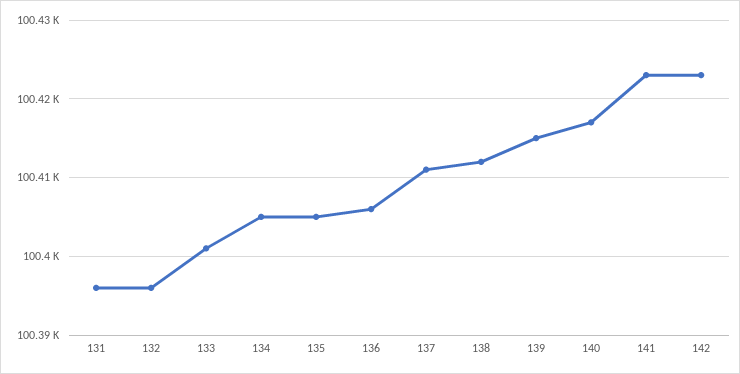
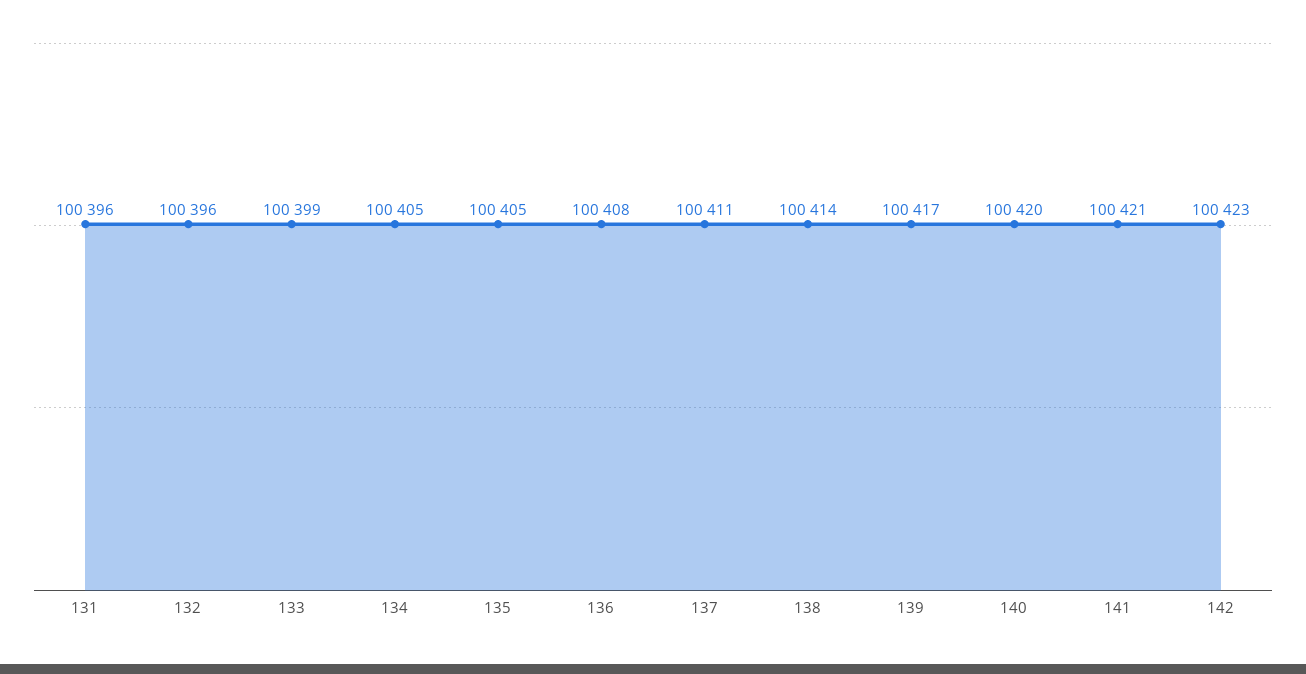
133: 100401 -> 100399
136: 100406 -> 100408
138: 100412 -> 100414
139: 100415 -> 100417
140: 100417 -> 100420
141: 100423 -> 100421

